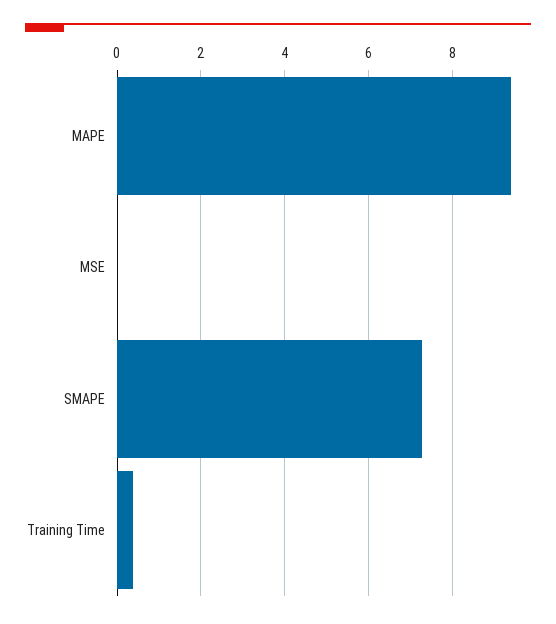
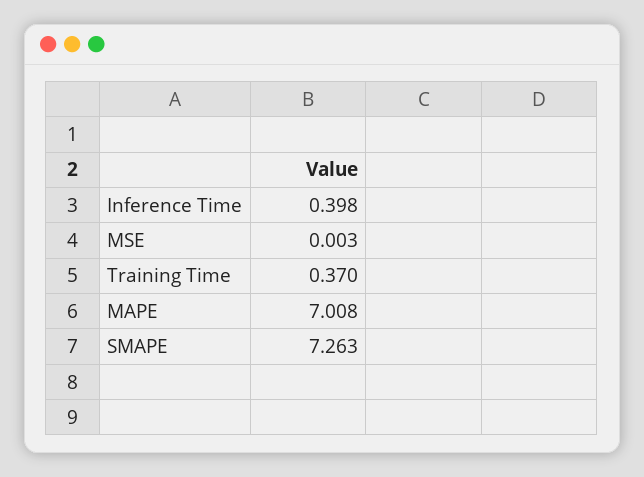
MAPE: 9.4 -> 7.008
Inference Time: none -> 0.398

